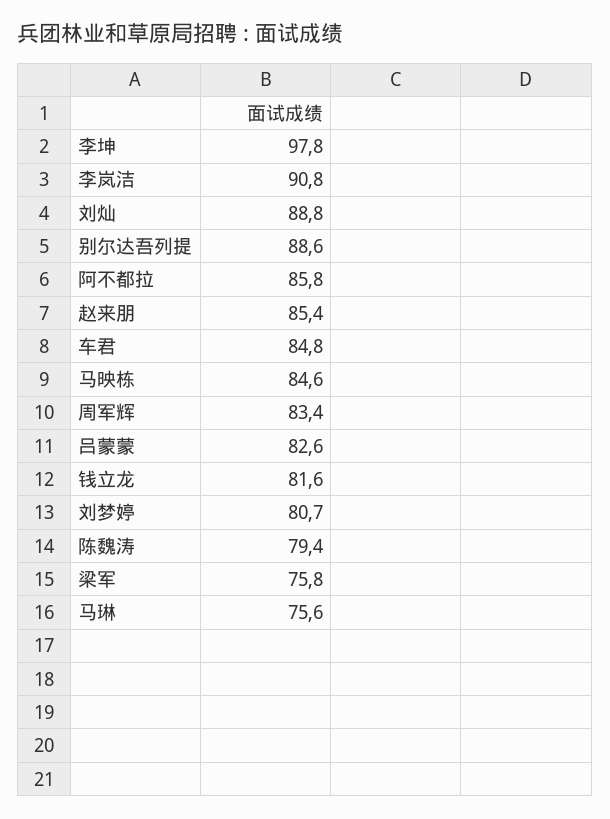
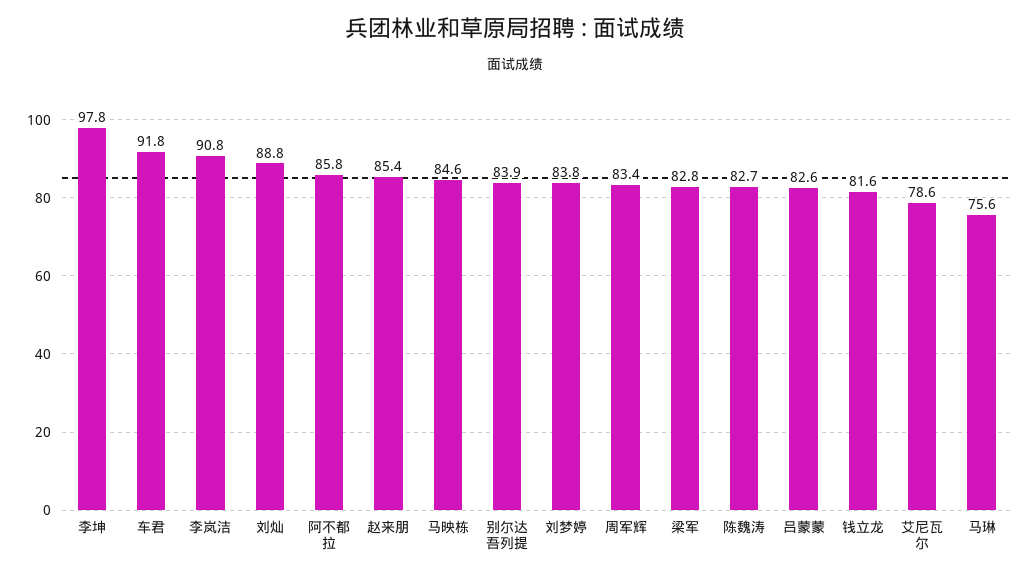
别尔达吾列提: 88.6 -> 83.9
车君: 84.8 -> 91.8
刘梦婷: 80.7 -> 83.8
陈魏涛: 79.4 -> 82.7
梁军: 75.8 -> 82.8
艾尼瓦尔: none -> 78.6

